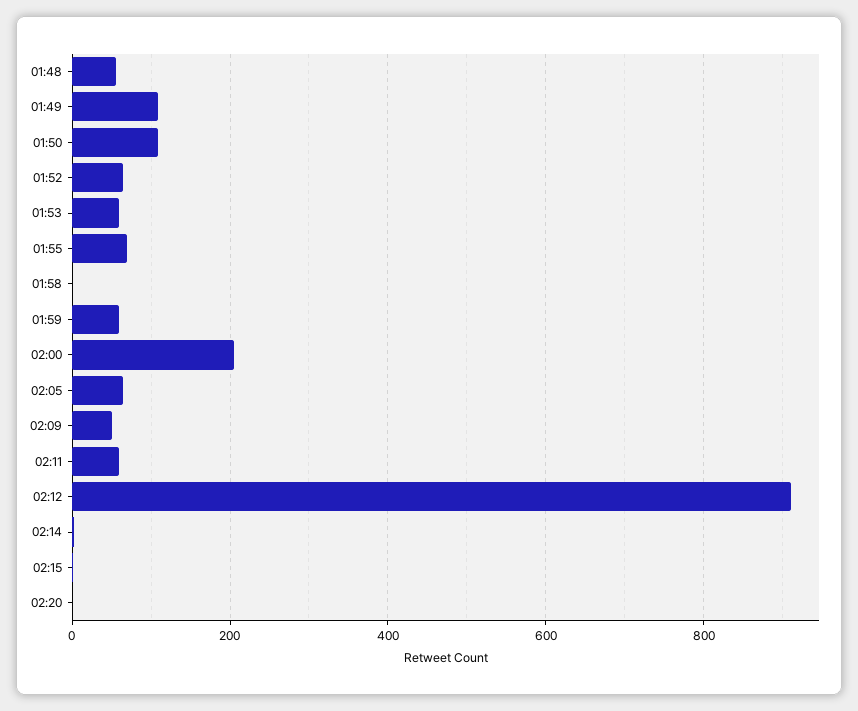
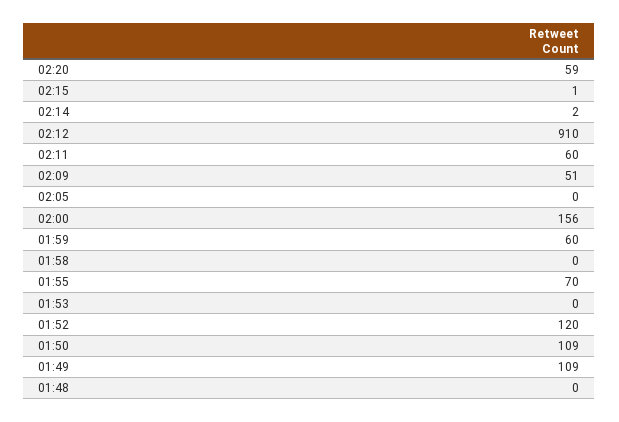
01:48: 60 -> 0
01:52: 60 -> 120
01:53: 60 -> 0
02:00: 200 -> 156
02:05: 60 -> 0
02:20: 0 -> 59

